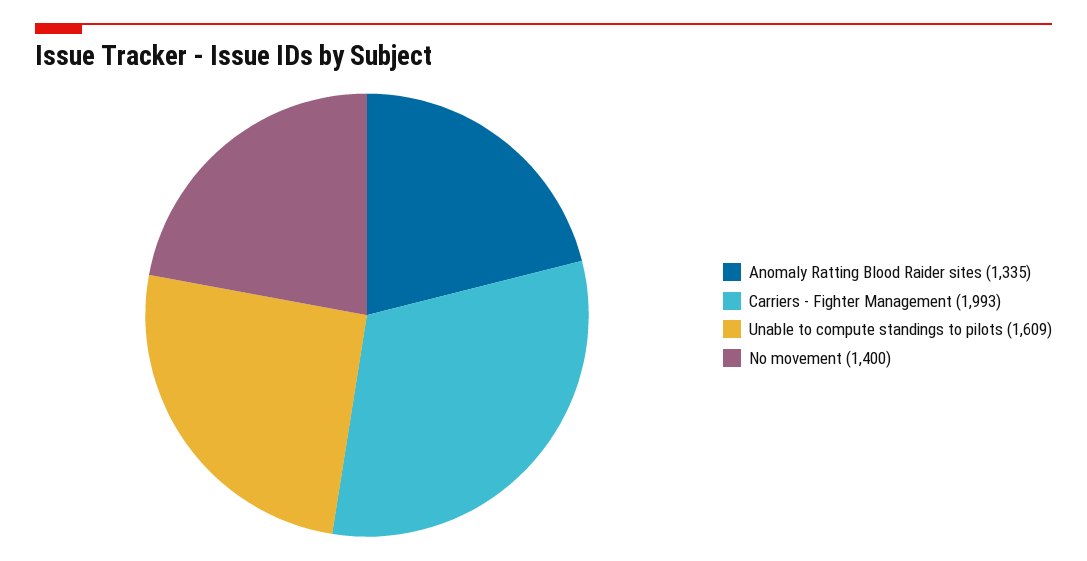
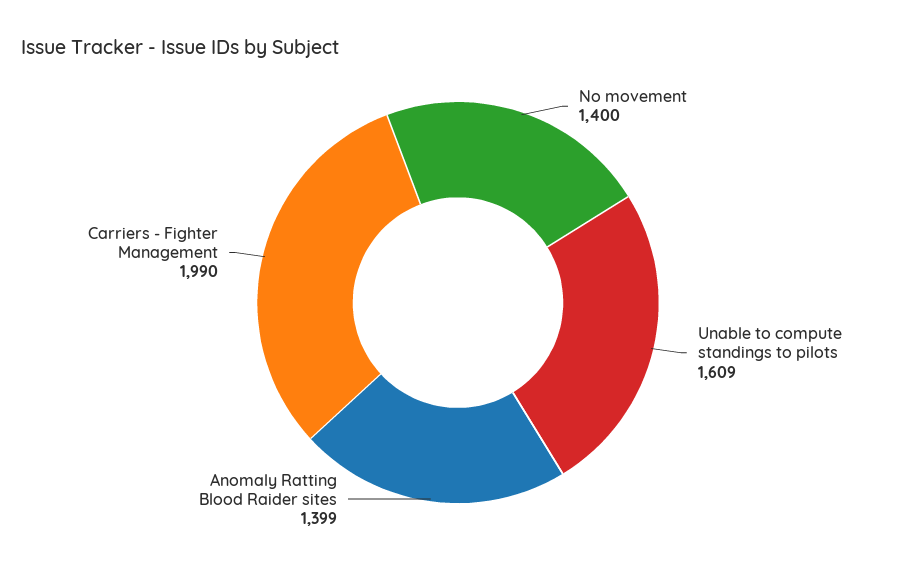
Anomaly Ratting Blood Raider sites: 1335 -> 1399
Carriers - Fighter Management: 1993 -> 1990

